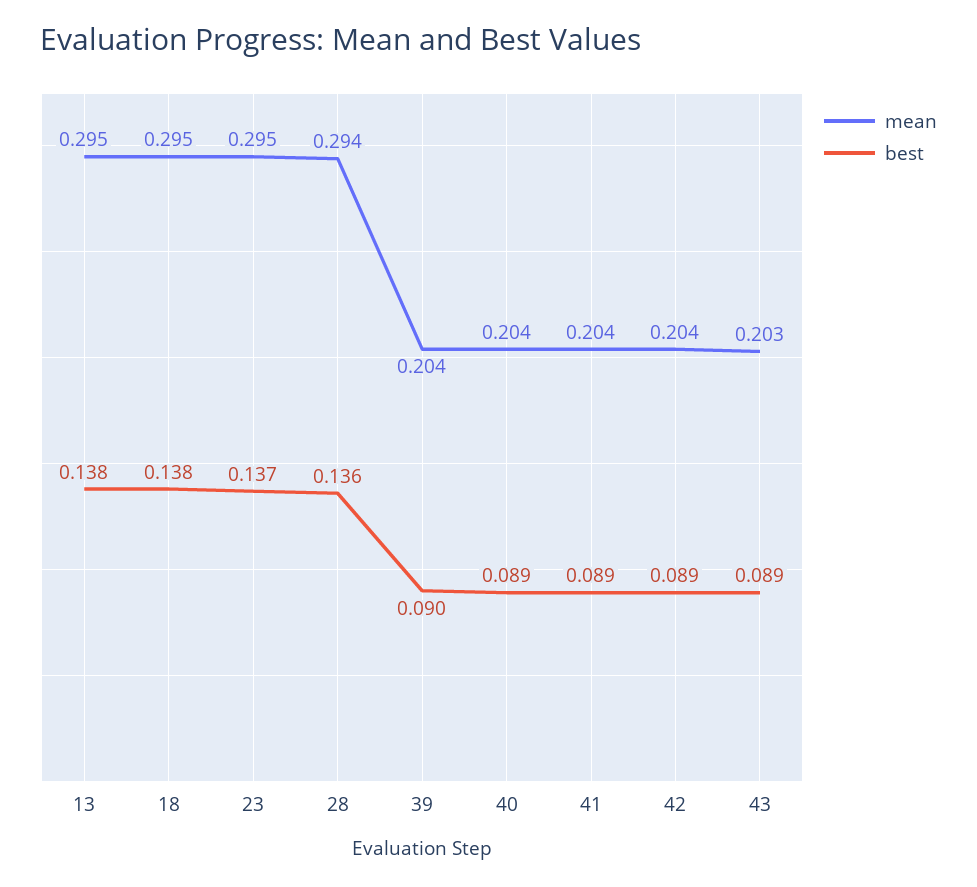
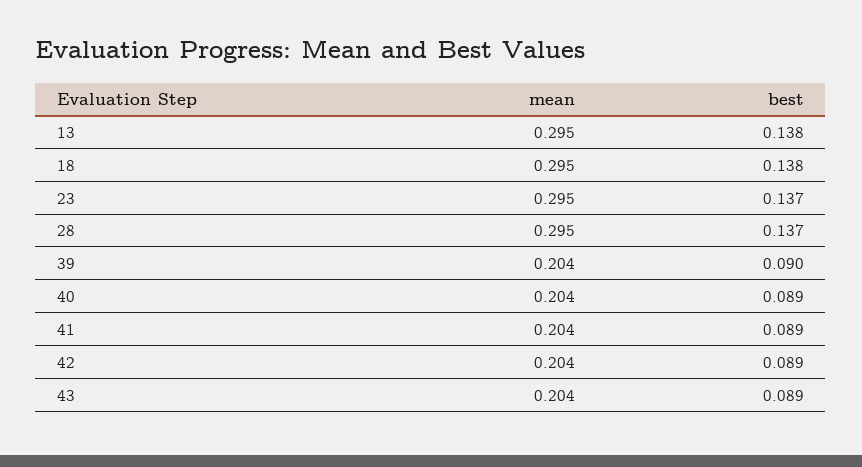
mean, 28: 0.294 -> 0.295
best, 28: 0.136 -> 0.137
mean, 43: 0.203 -> 0.204

